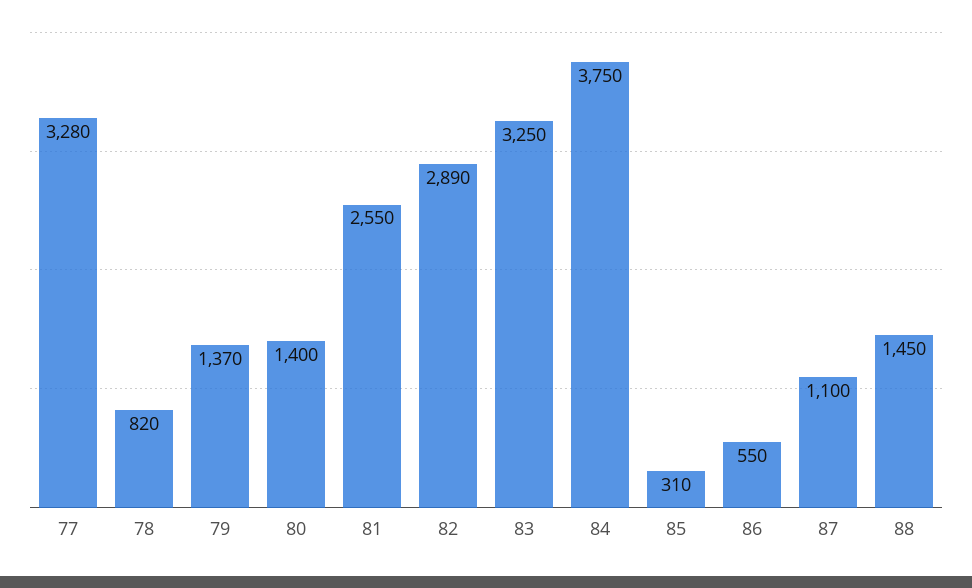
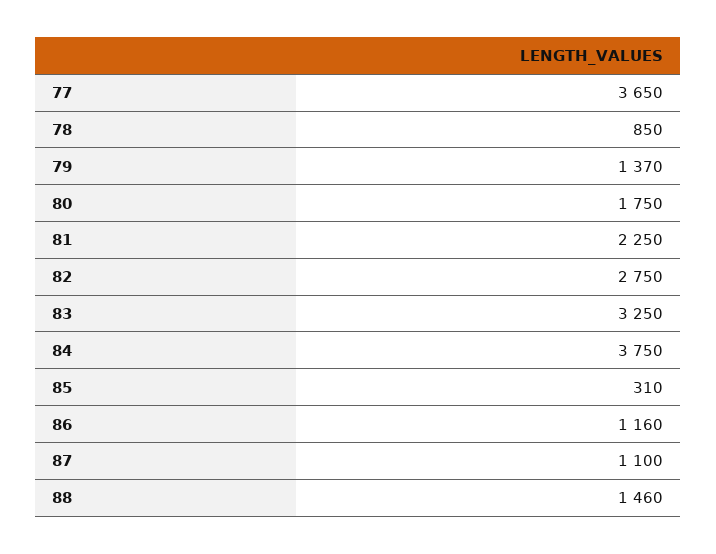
77: 3280 -> 3650
78: 820 -> 850
80: 1400 -> 1750
81: 2550 -> 2250
82: 2890 -> 2750
86: 550 -> 1160
88: 1450 -> 1460

